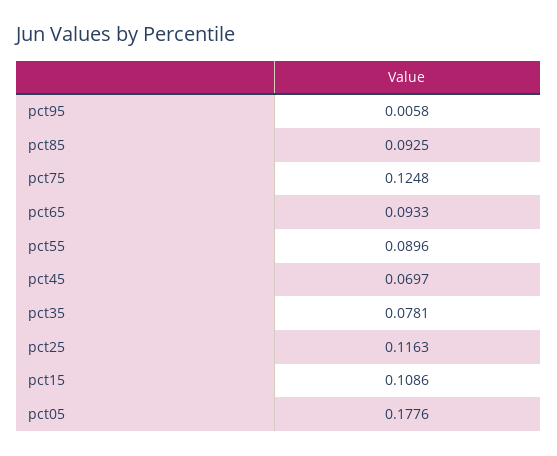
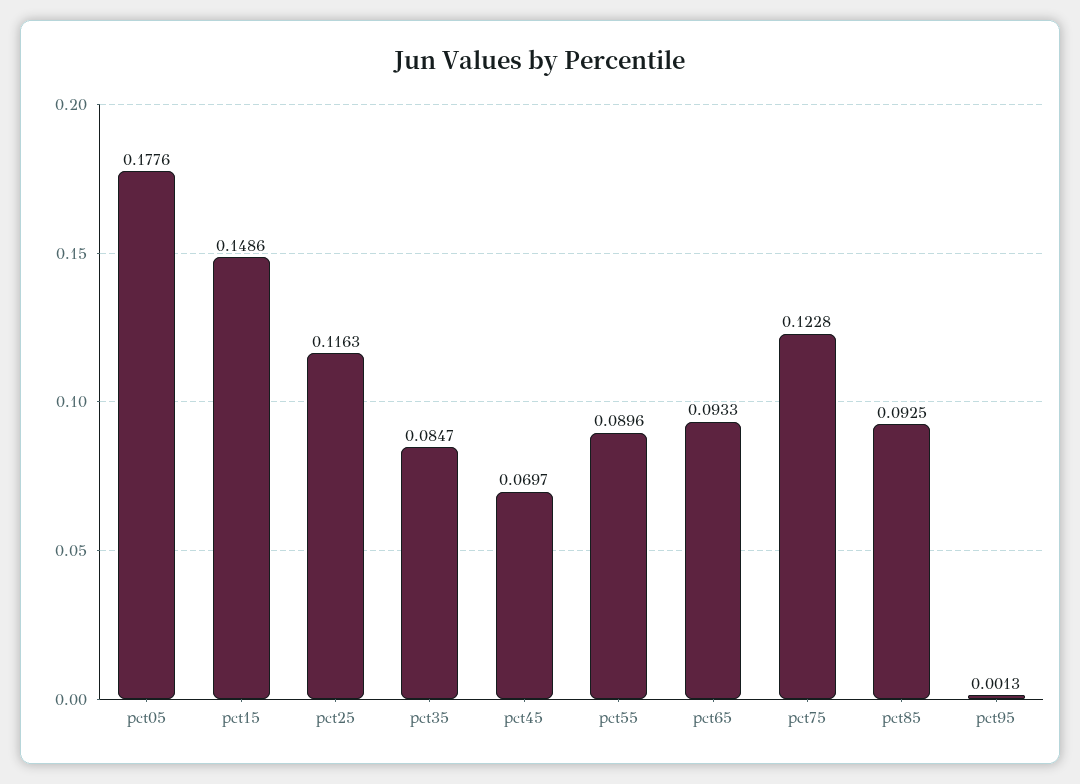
pct95: 0.0058 -> 0.0013
pct75: 0.1248 -> 0.1228
pct35: 0.0781 -> 0.0847
pct15: 0.1086 -> 0.1486

